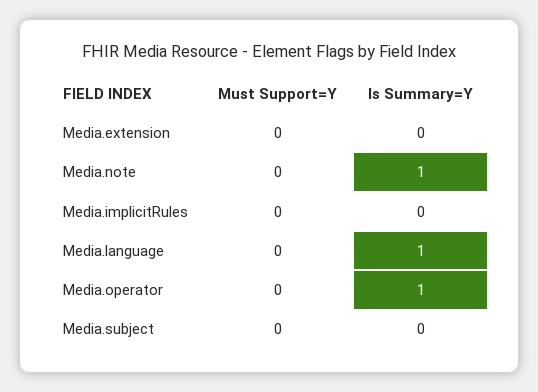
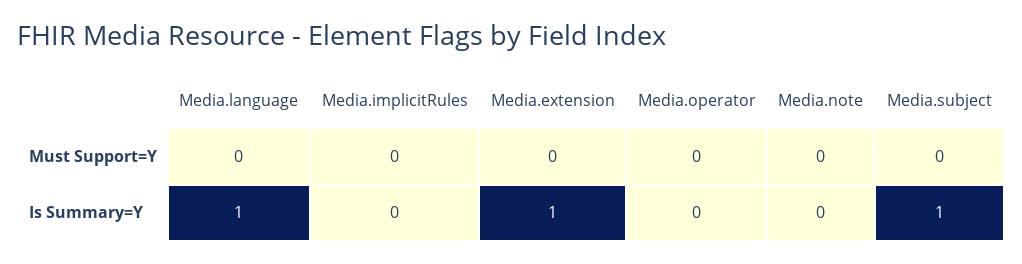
Is Summary=Y, Media.extension: 0 -> 1
Is Summary=Y, Media.note: 1 -> 0
Is Summary=Y, Media.operator: 1 -> 0
Is Summary=Y, Media.subject: 0 -> 1

